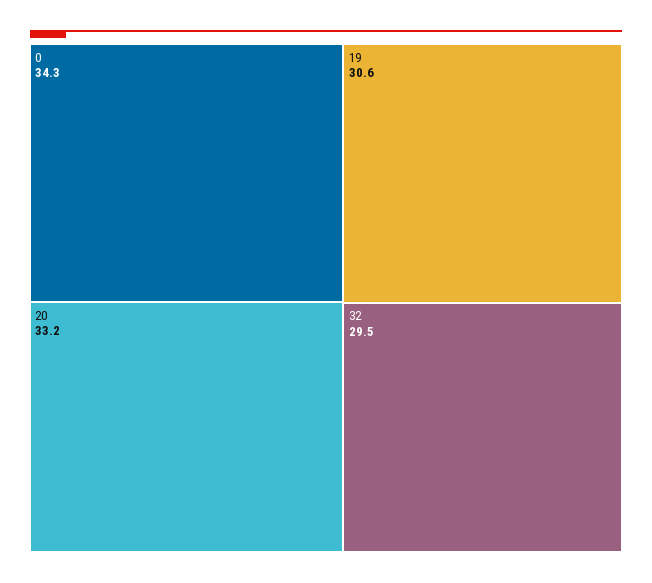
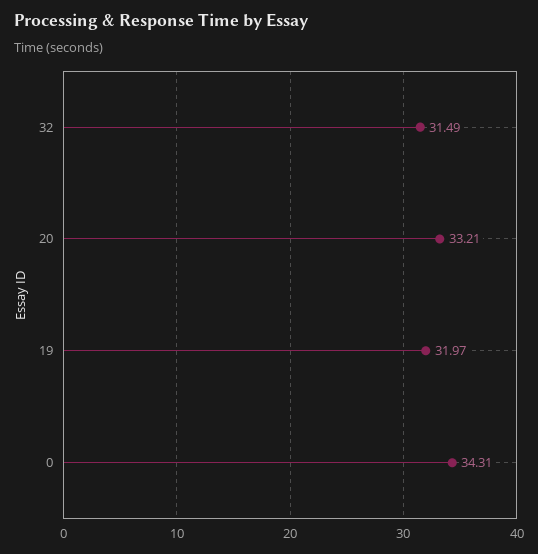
19: 30.6 -> 31.97
32: 29.5 -> 31.49

